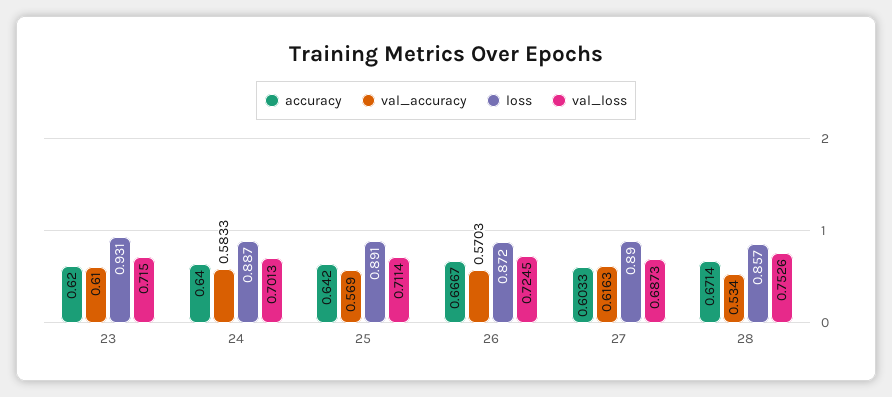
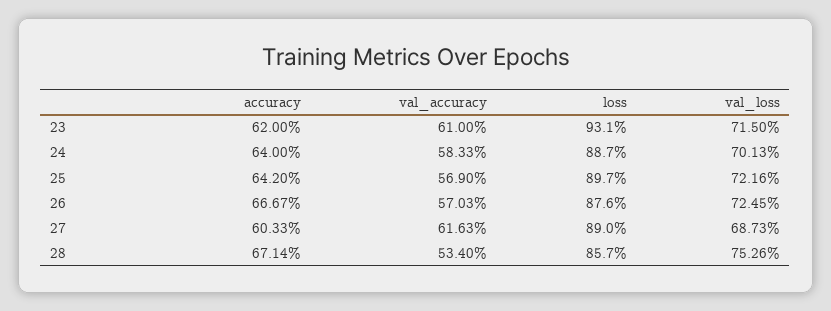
loss, 25: 0.891 -> 0.897
val_loss, 25: 0.7114 -> 0.7216
loss, 26: 0.872 -> 0.876

